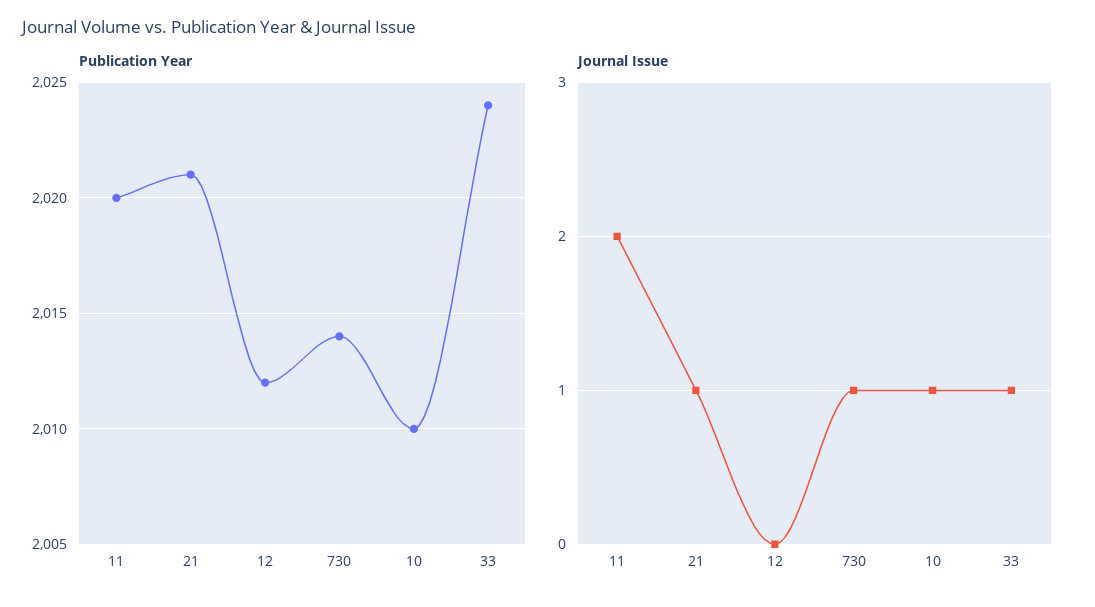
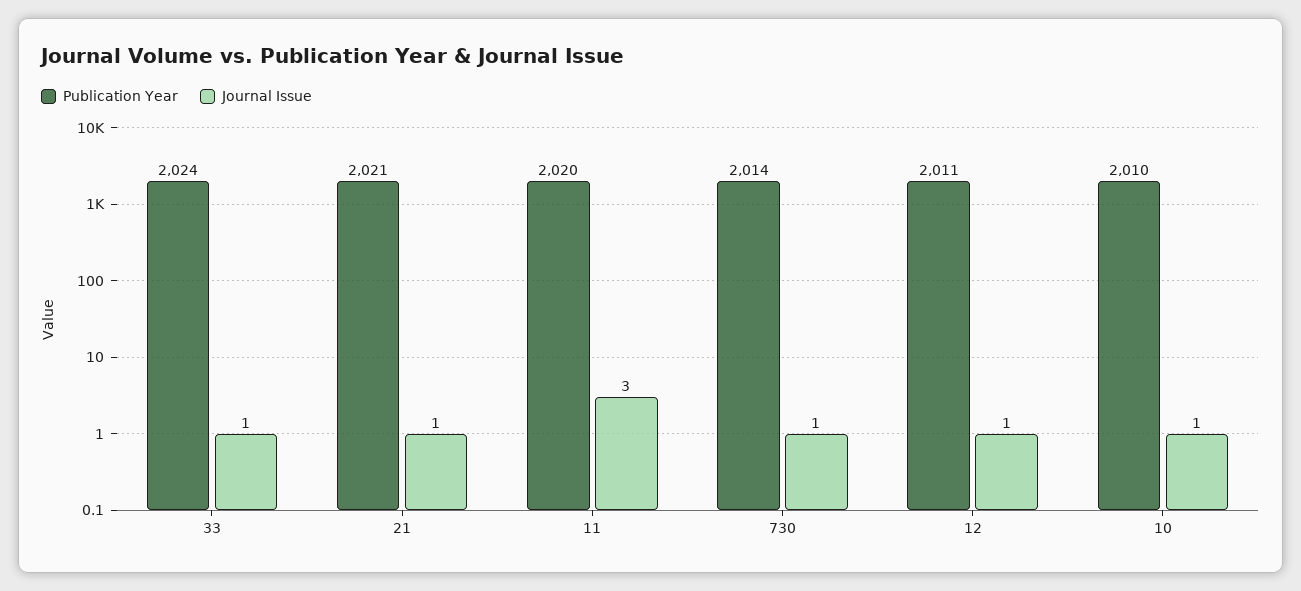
Publication Year, 12: 2012 -> 2011
Journal Issue, 11: 2 -> 3
Journal Issue, 12: 0 -> 1

